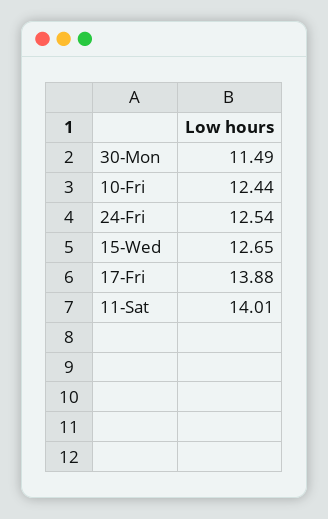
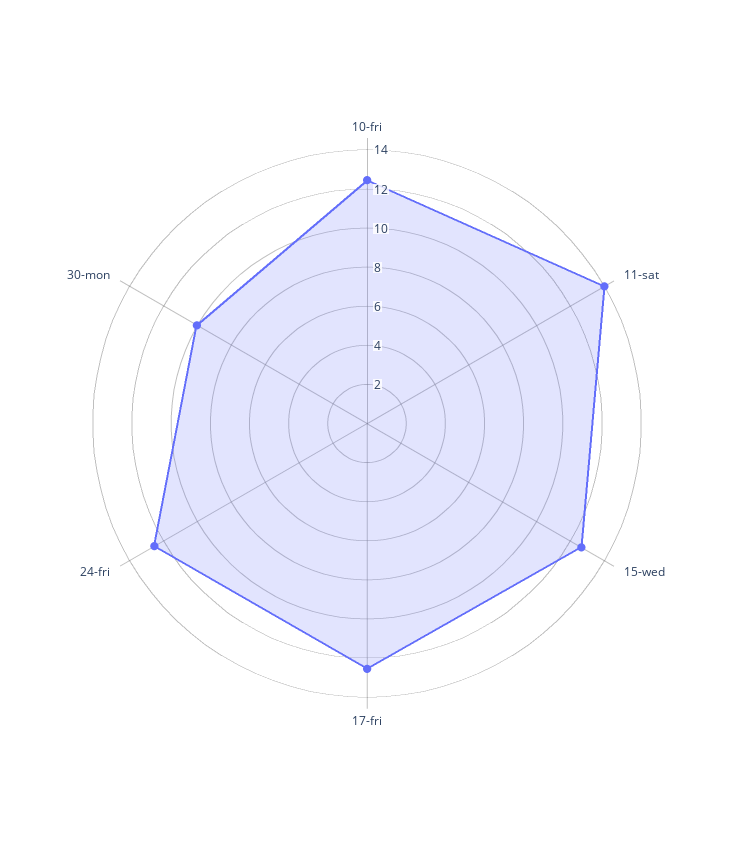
30-Mon: 11.49 -> 10
17-Fri: 13.88 -> 12.5

